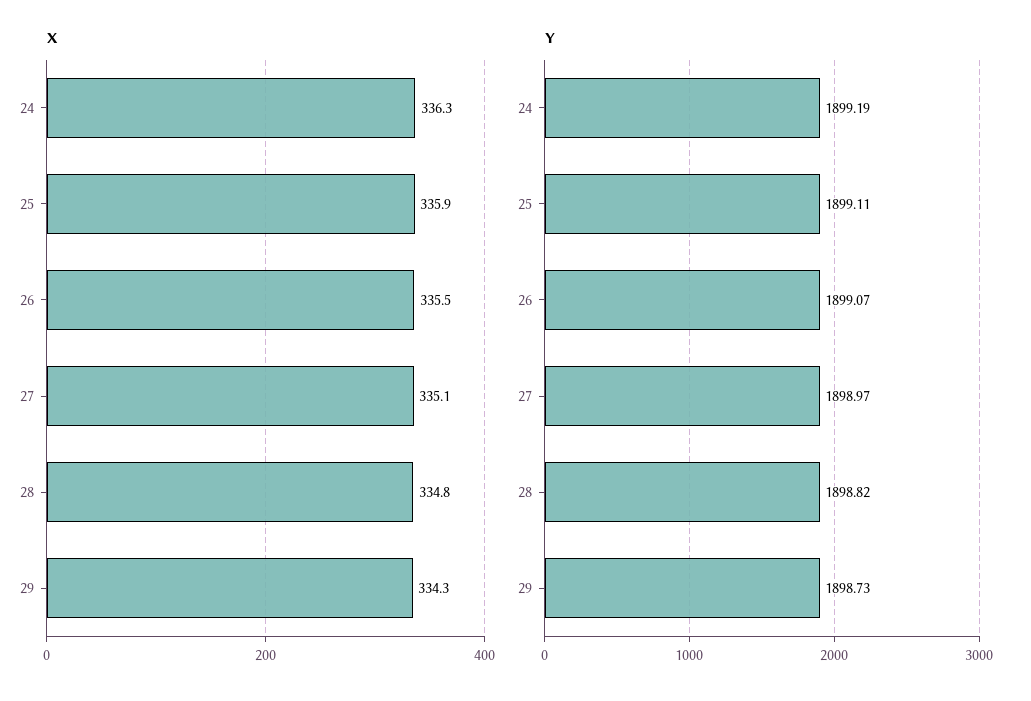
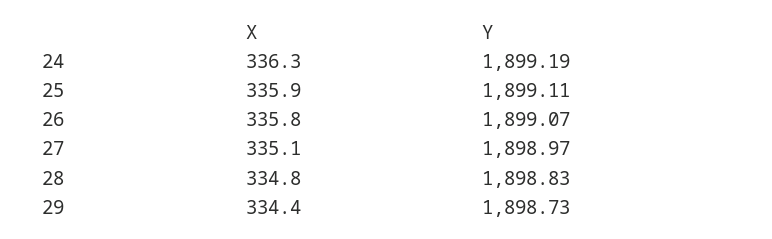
X, 26: 335.5 -> 335.8
X, 29: 334.3 -> 334.4
Y, 28: 1898.82 -> 1898.83

